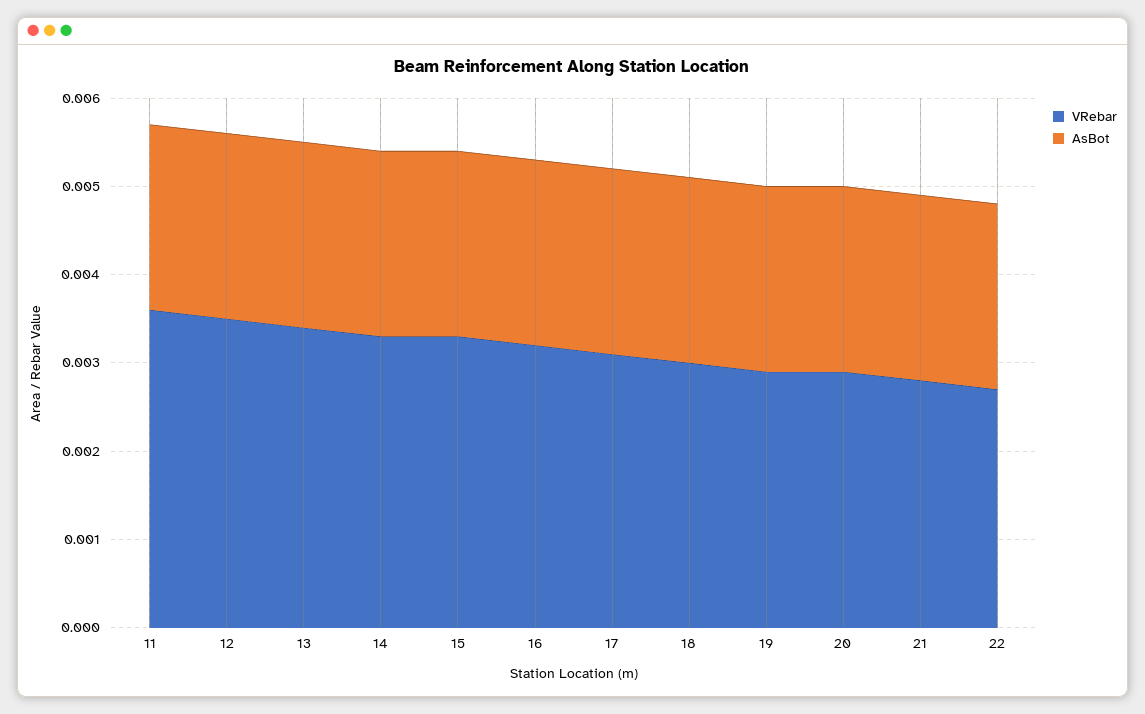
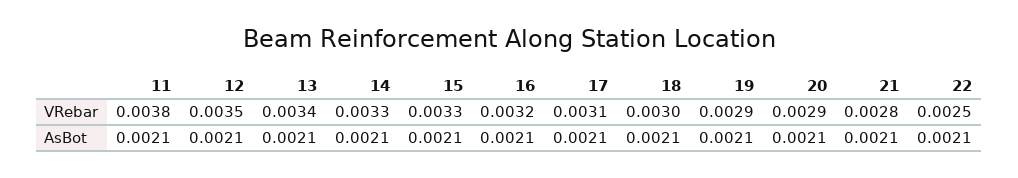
VRebar, 11: 0.0036 -> 0.0038
VRebar, 22: 0.0027 -> 0.0025

